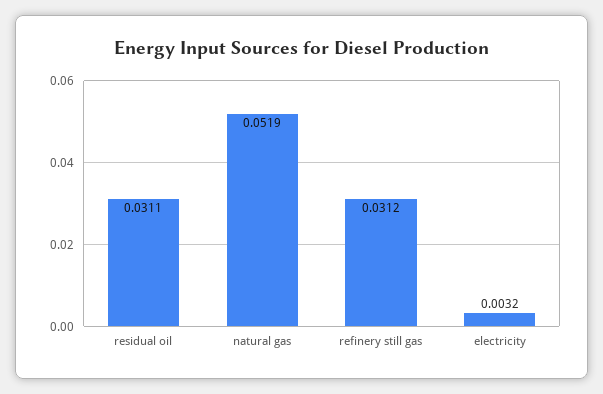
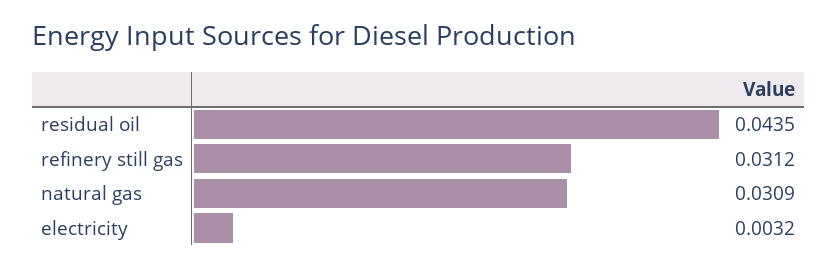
residual oil: 0.0311 -> 0.0435
natural gas: 0.0519 -> 0.0309

